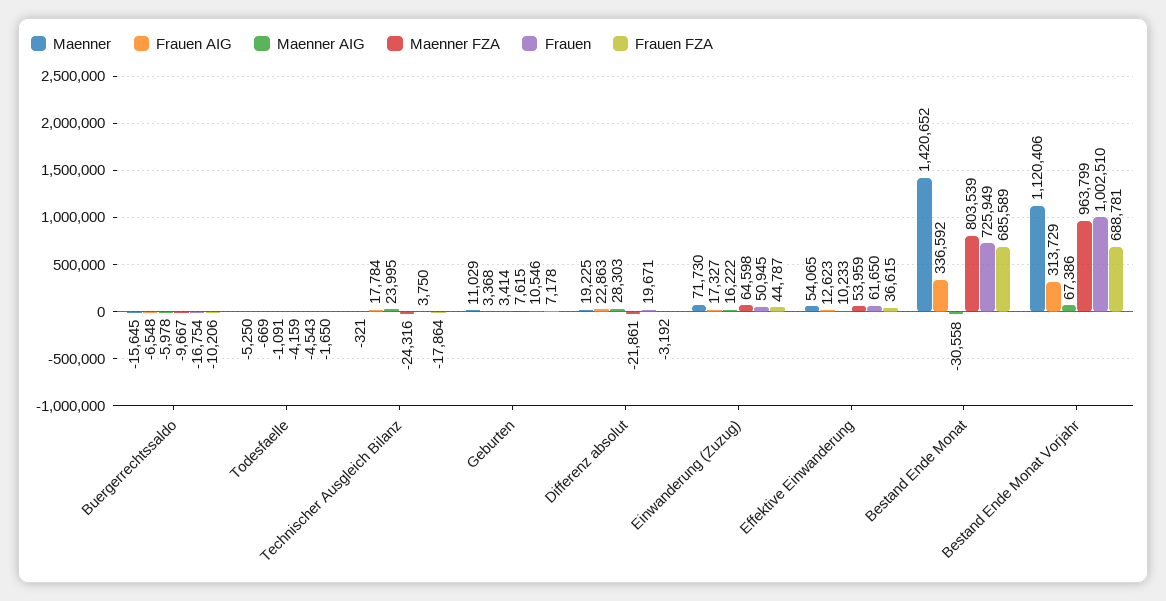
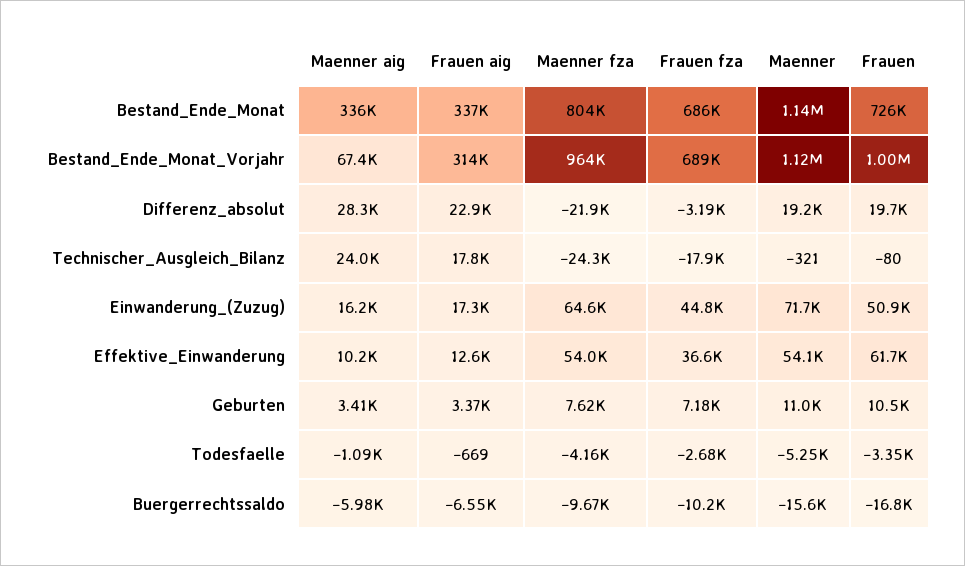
Frauen, Todesfaelle: -4543 -> -3350
Frauen FZA, Todesfaelle: -1650 -> -2680
Frauen, Technischer Ausgleich Bilanz: 3750 -> -80
Maenner, Bestand Ende Monat: 1420652 -> 1140000
Maenner AIG, Bestand Ende Monat: -30558 -> 336000

